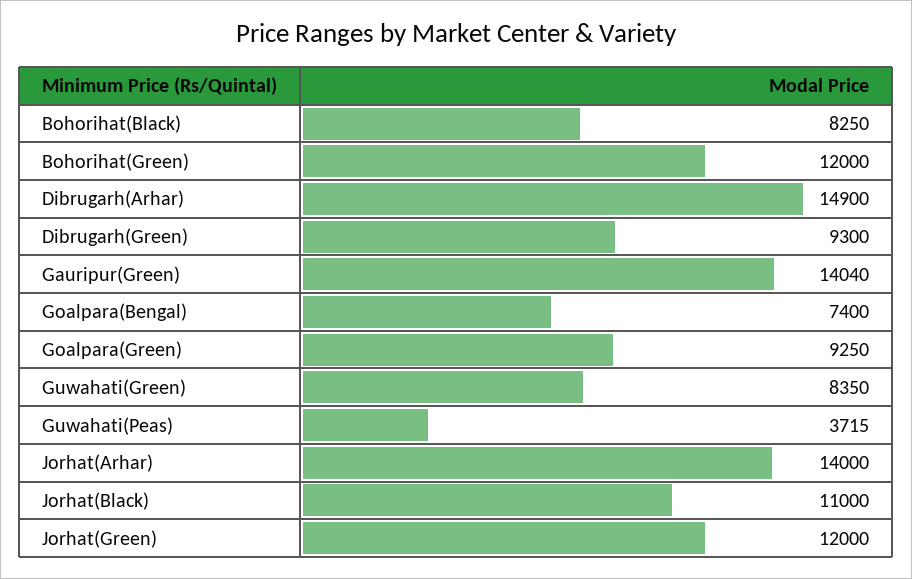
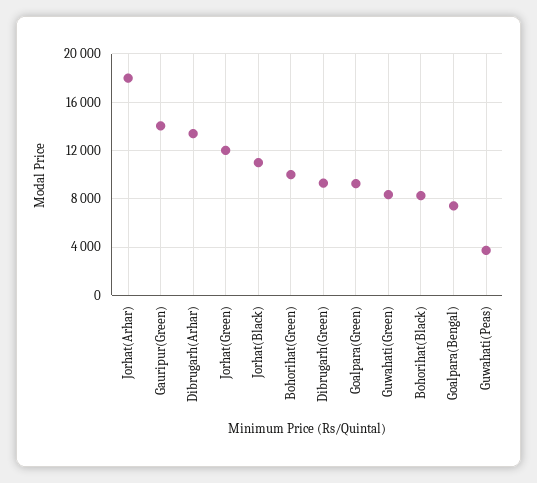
Bohorihat(Green): 12000 -> 10000
Dibrugarh(Arhar): 14900 -> 13500
Jorhat(Arhar): 14000 -> 18000

